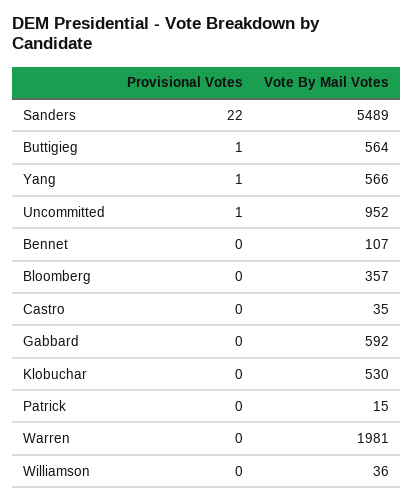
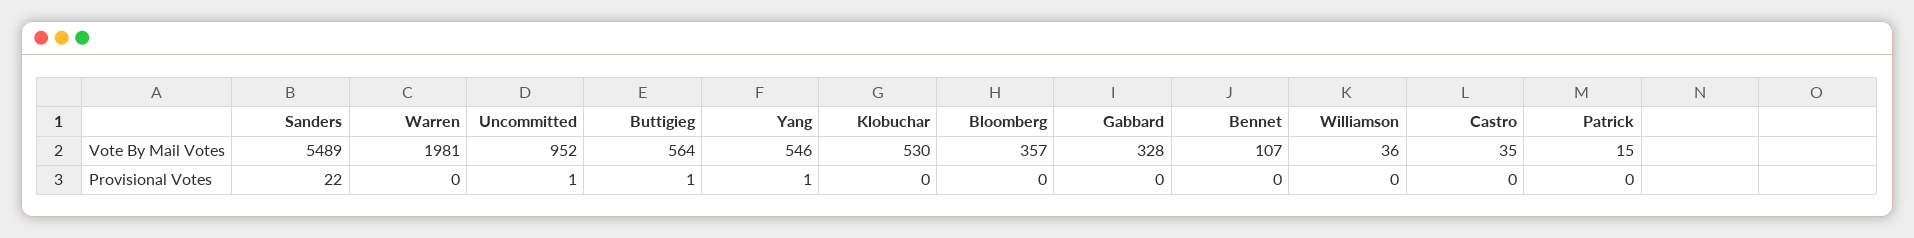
Vote By Mail Votes, Yang: 566 -> 546
Vote By Mail Votes, Gabbard: 592 -> 328

